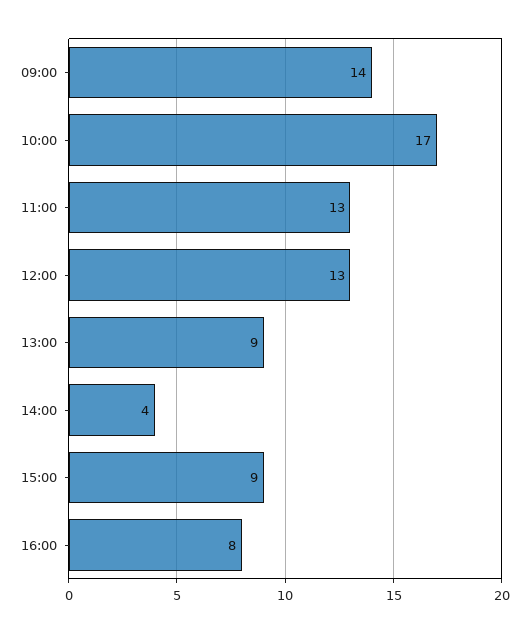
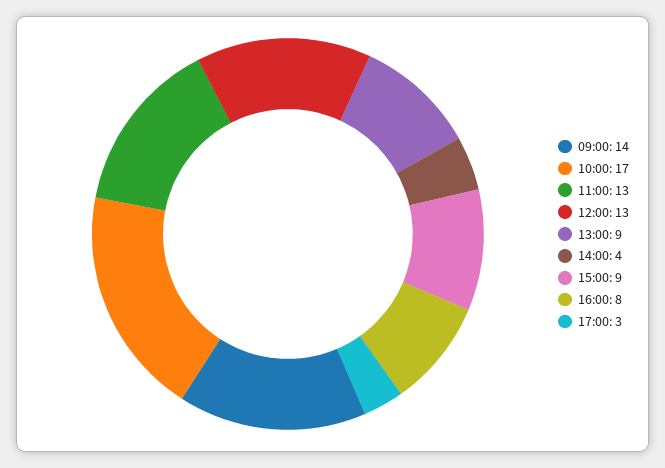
17:00: none -> 3

